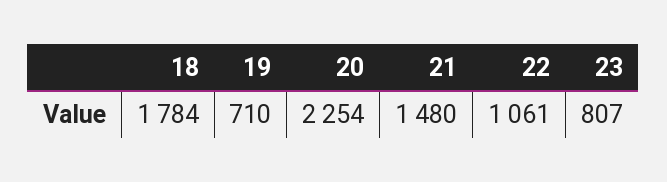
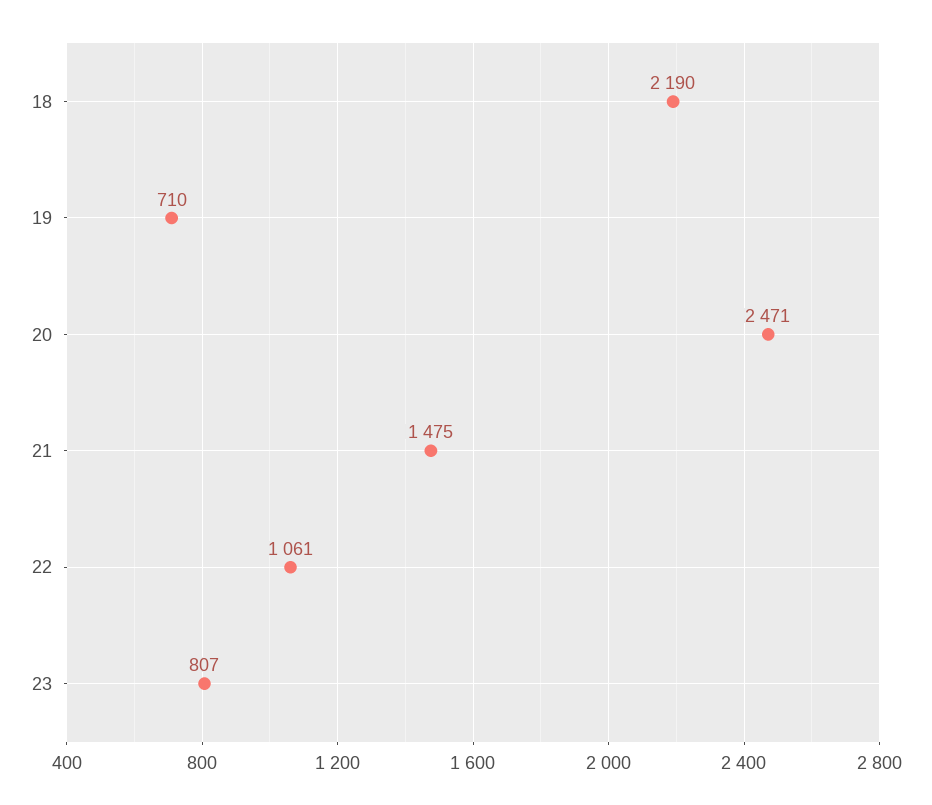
18: 1784 -> 2190
20: 2254 -> 2471
21: 1480 -> 1475

